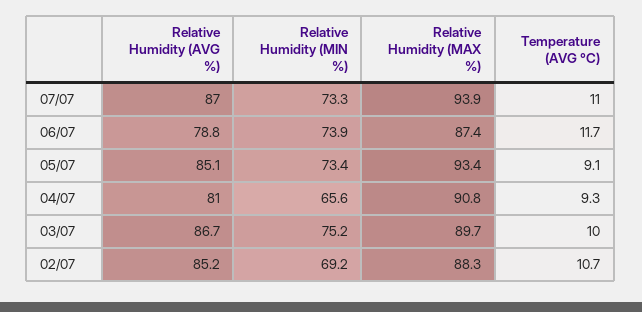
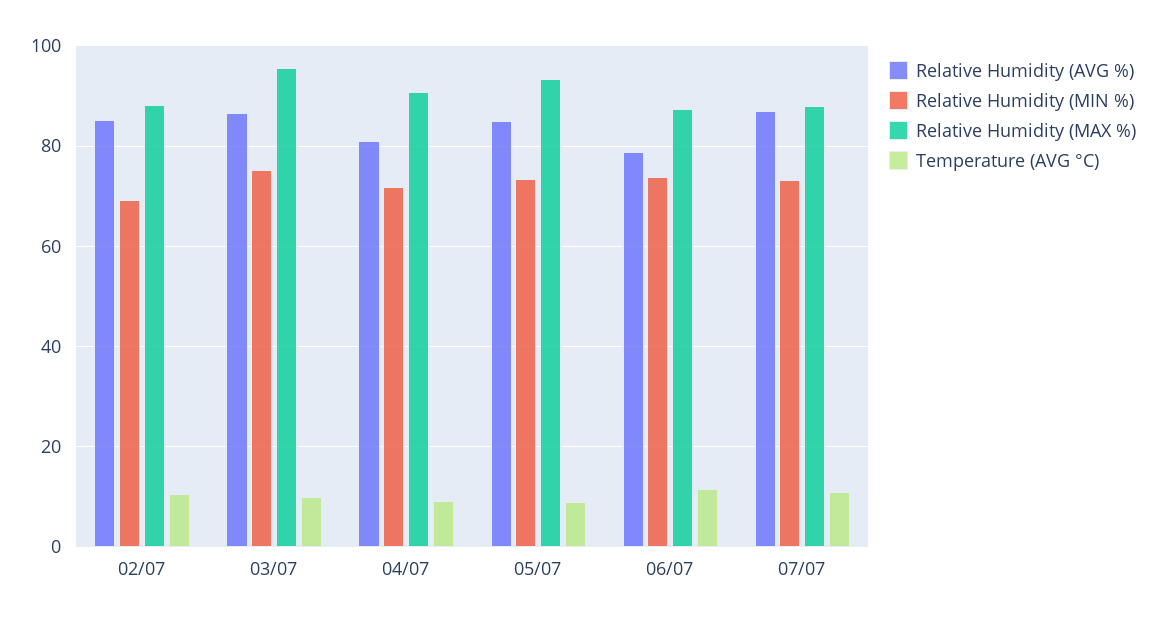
Relative Humidity (MAX %), 07/07: 93.9 -> 88
Relative Humidity (MIN %), 04/07: 65.6 -> 72
Relative Humidity (MAX %), 03/07: 89.7 -> 96

